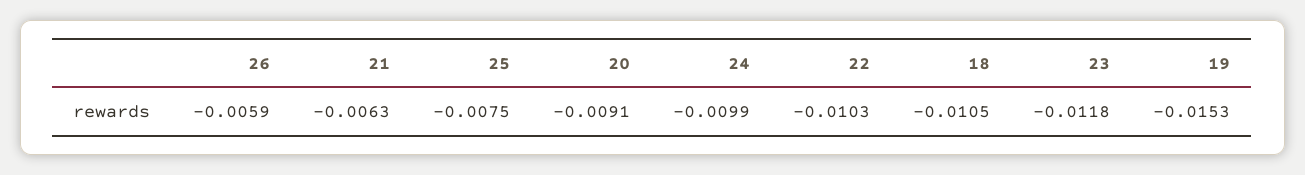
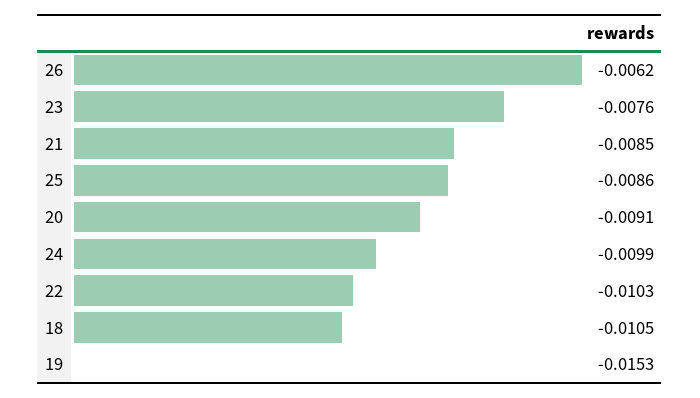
26: -0.0059 -> -0.0062
21: -0.0063 -> -0.0085
25: -0.0075 -> -0.0086
23: -0.0118 -> -0.0076

